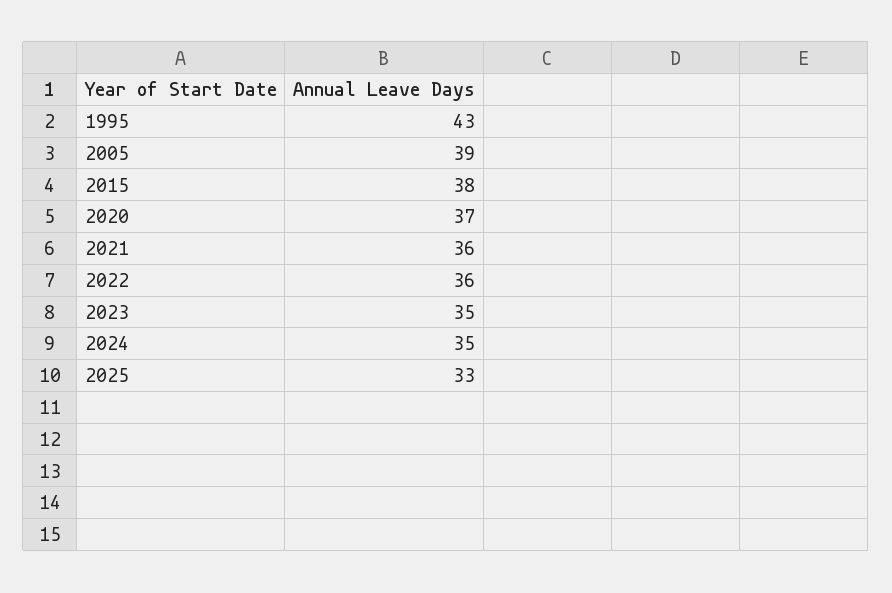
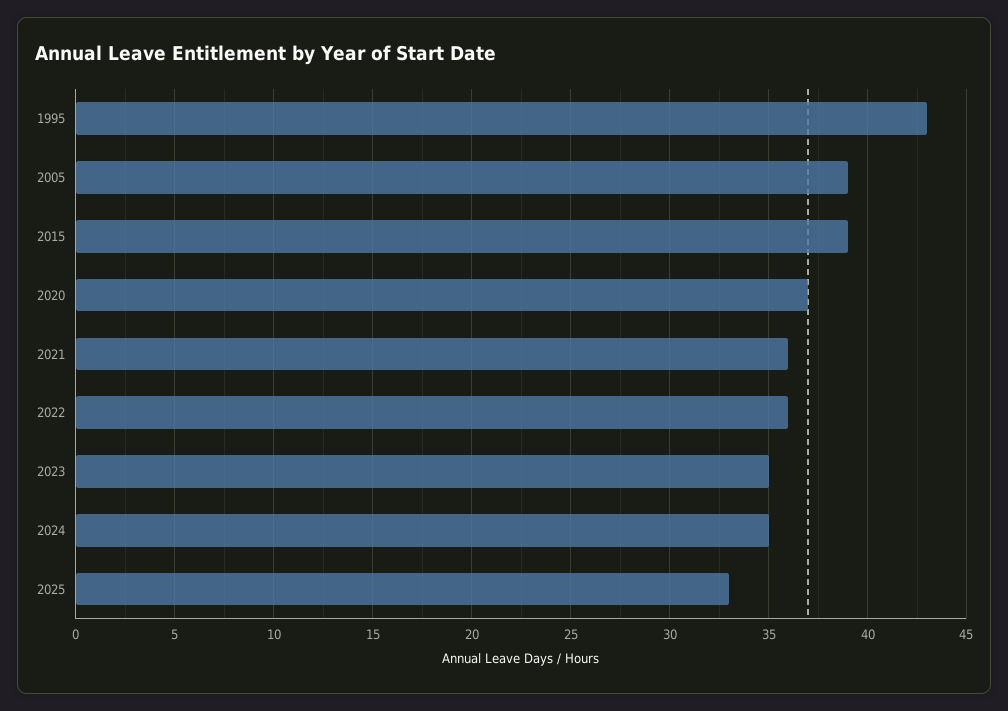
2015: 38 -> 39

